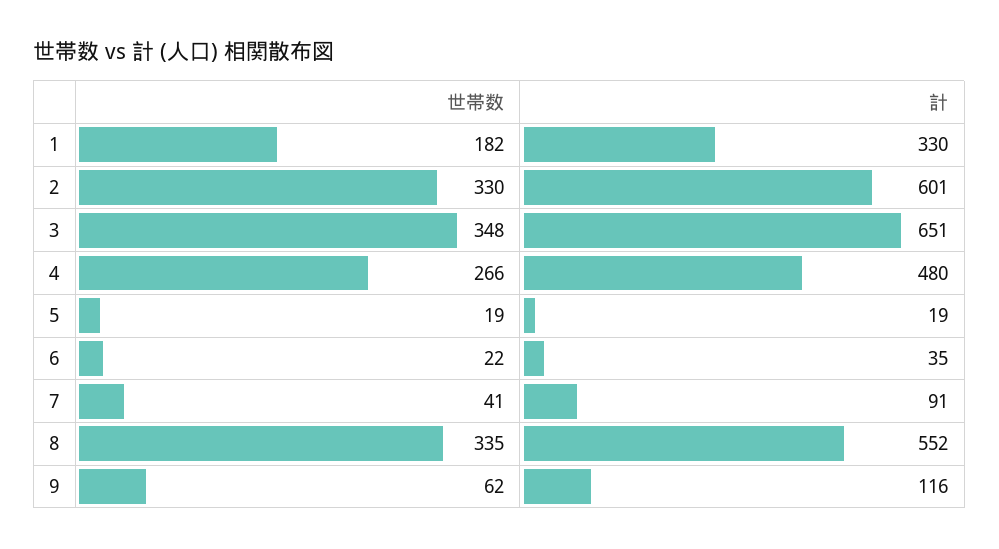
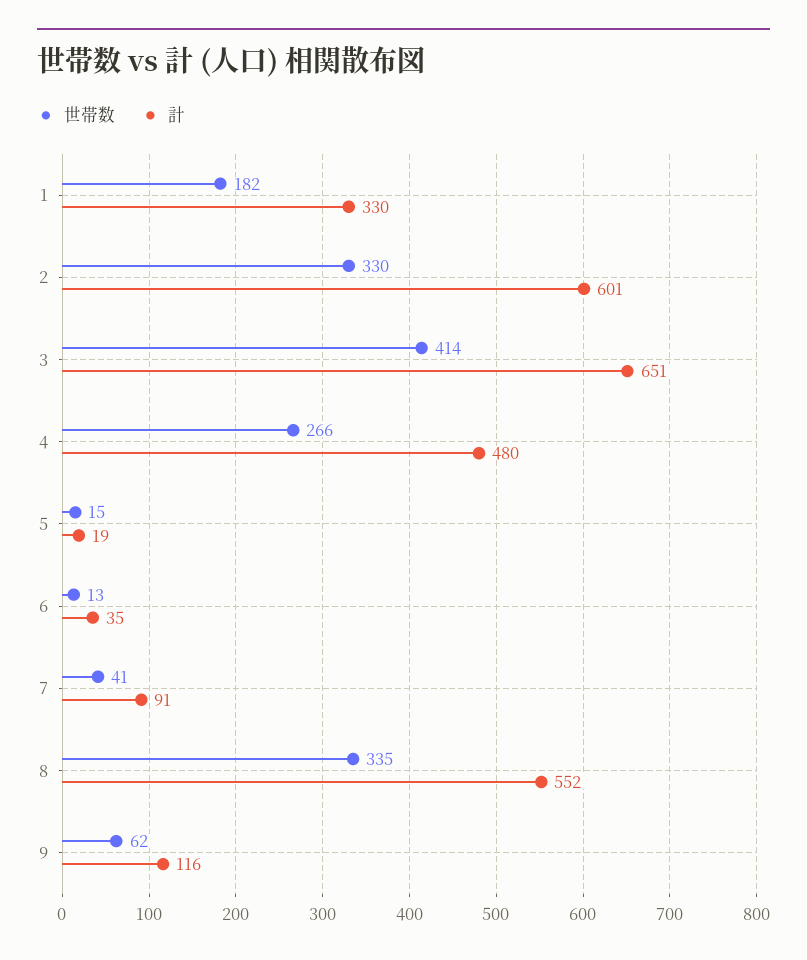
世帯数, 3: 348 -> 414
世帯数, 5: 19 -> 15
世帯数, 6: 22 -> 13

